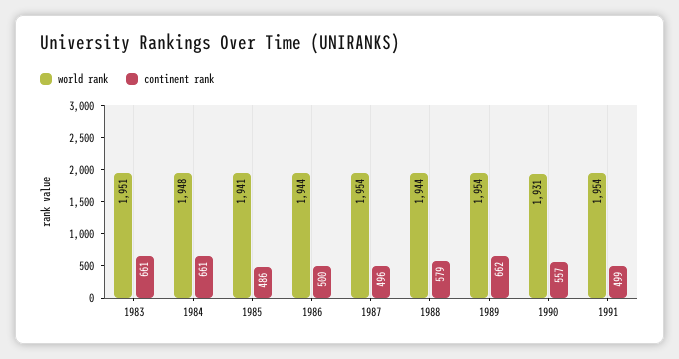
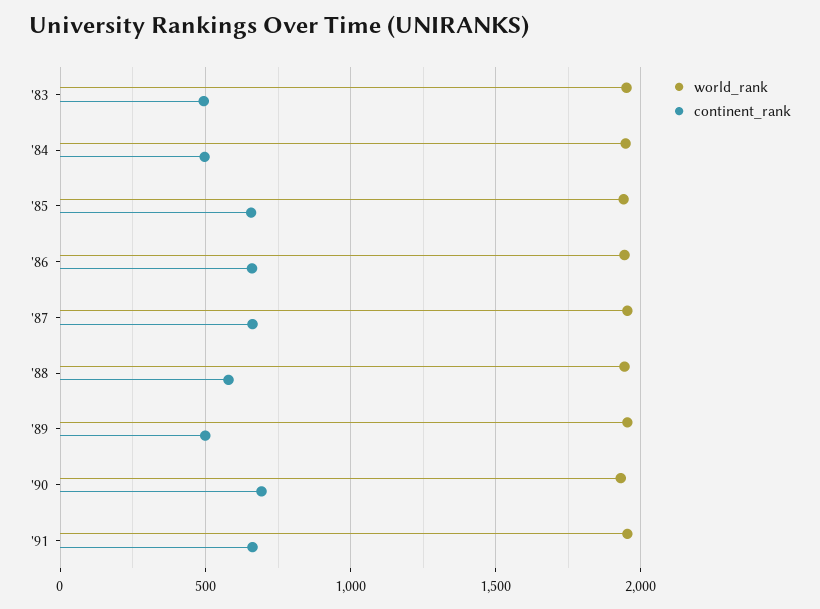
continent rank, 1983: 661 -> 500
continent rank, 1984: 661 -> 500
continent rank, 1985: 486 -> 650
continent rank, 1986: 500 -> 650
continent rank, 1987: 496 -> 650
continent rank, 1989: 662 -> 500
continent rank, 1990: 557 -> 700
continent rank, 1991: 499 -> 650

